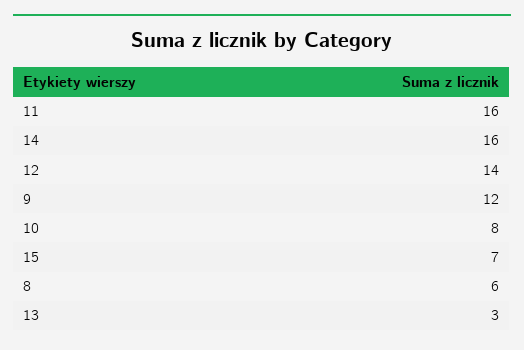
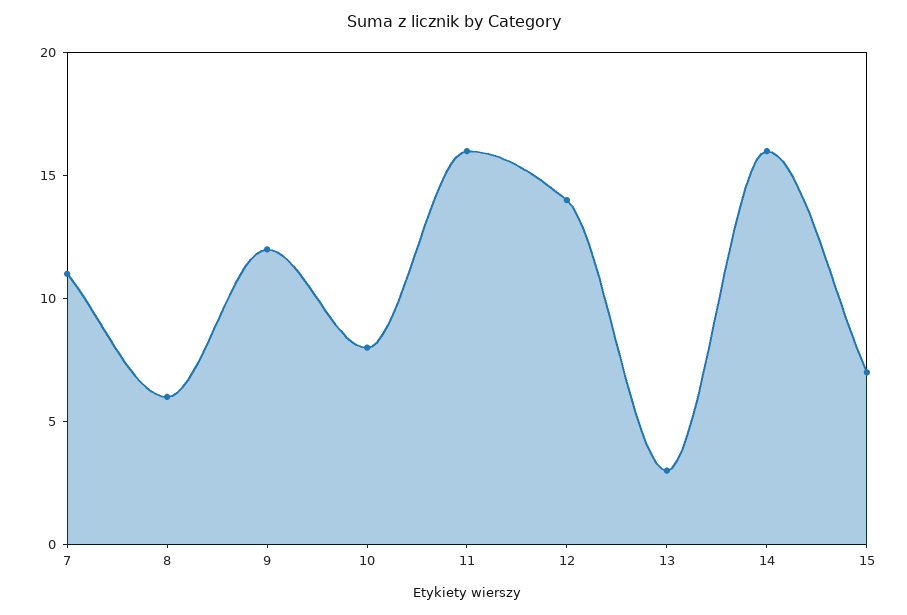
7: none -> 11

